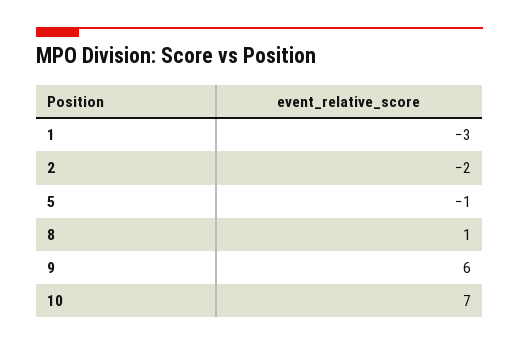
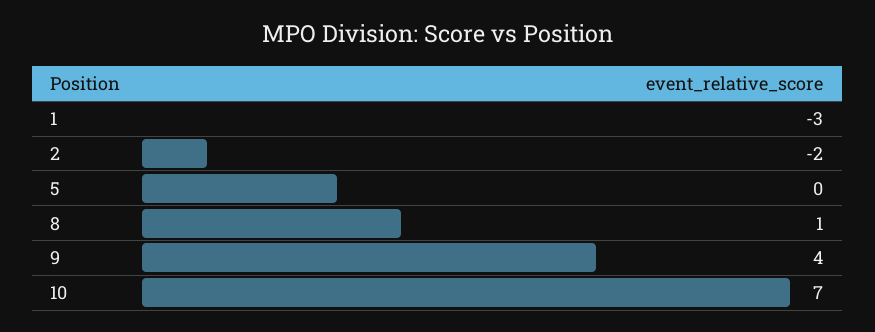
5: -1 -> 0
9: 6 -> 4

